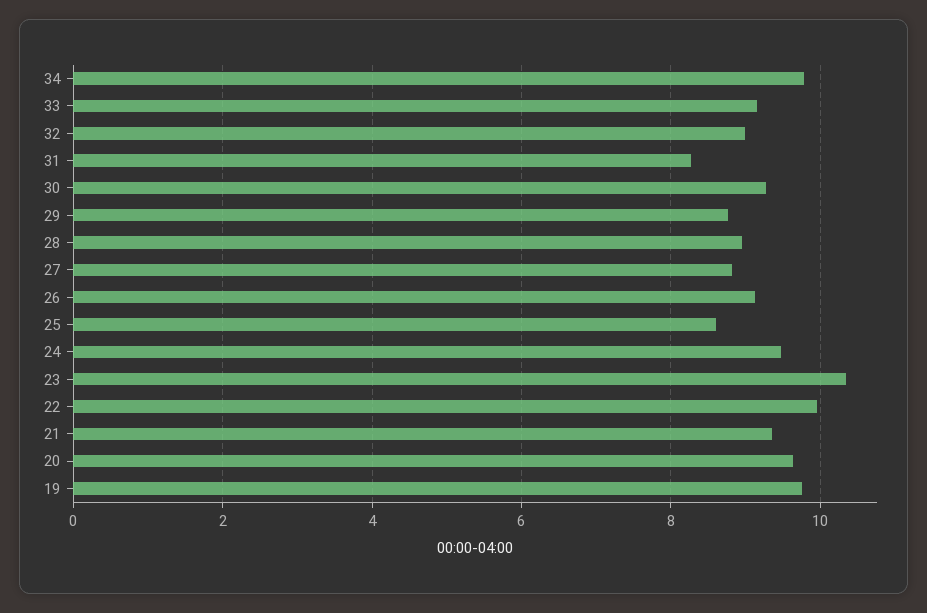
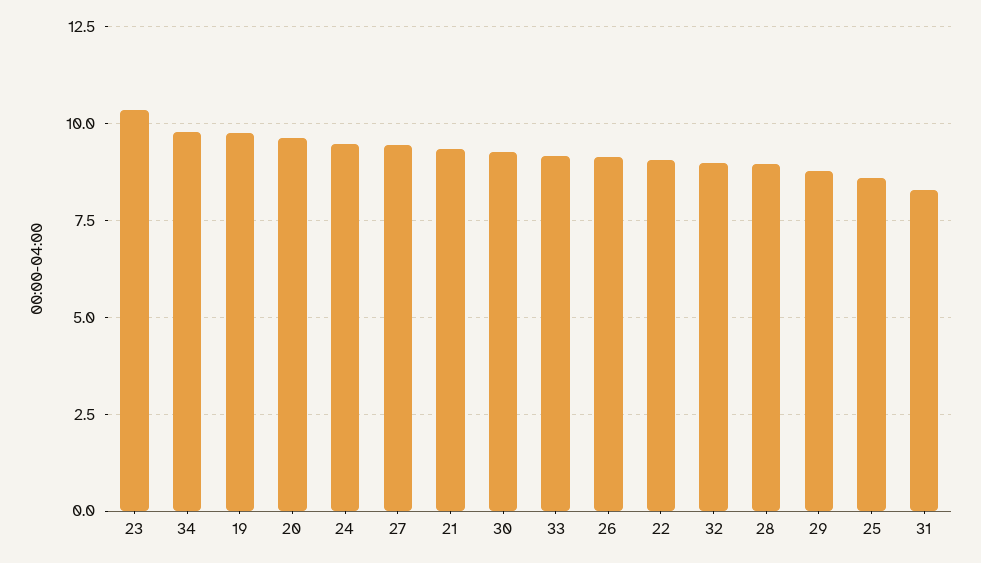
27: 8.8 -> 9.5
22: 10 -> 9

